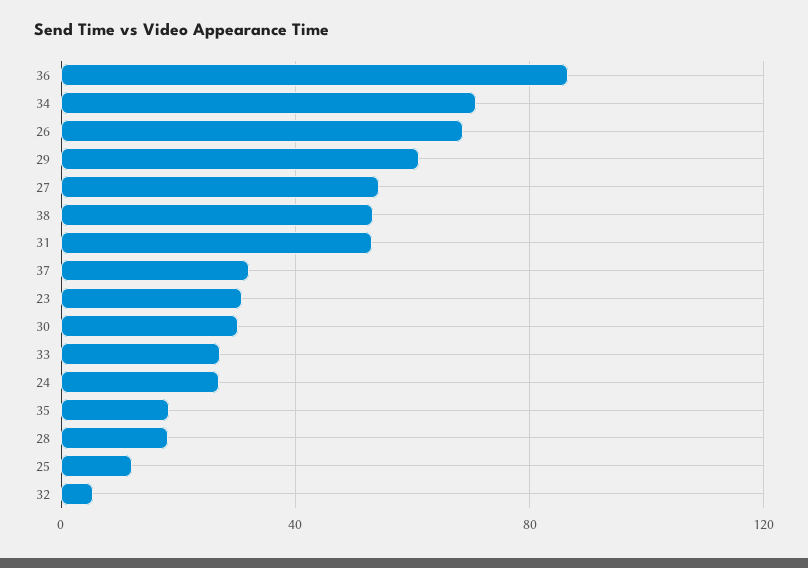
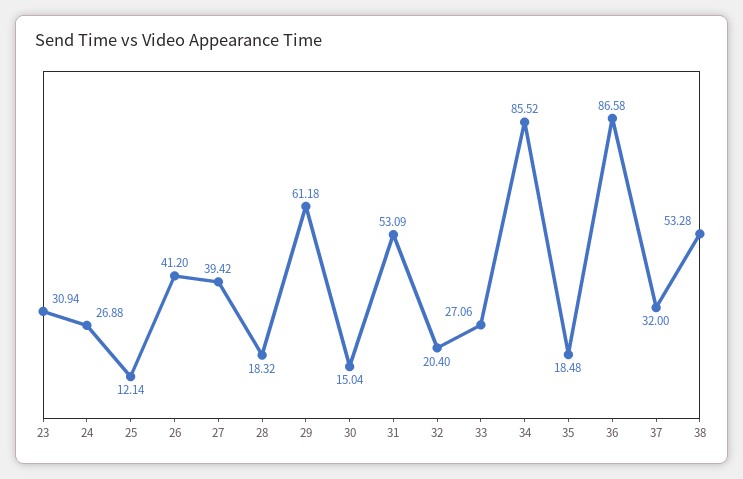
34: 70 -> 85.52
26: 70 -> 41.2
27: 55 -> 39.42
30: 30 -> 15.04
32: 5 -> 20.4

